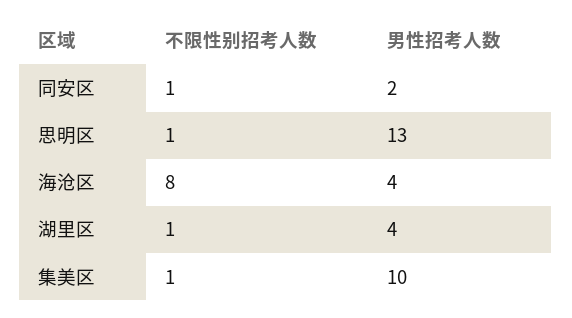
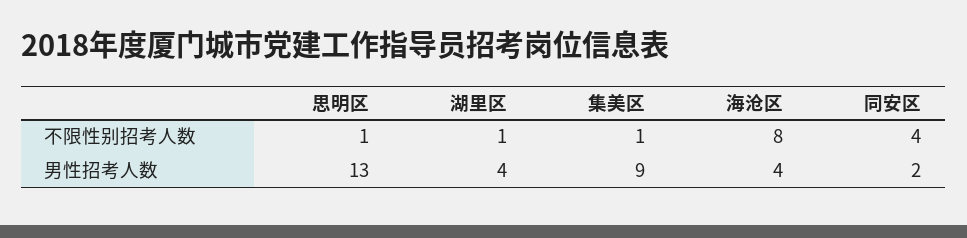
不限性别招考人数, 同安区: 1 -> 4
男性招考人数, 集美区: 10 -> 9

